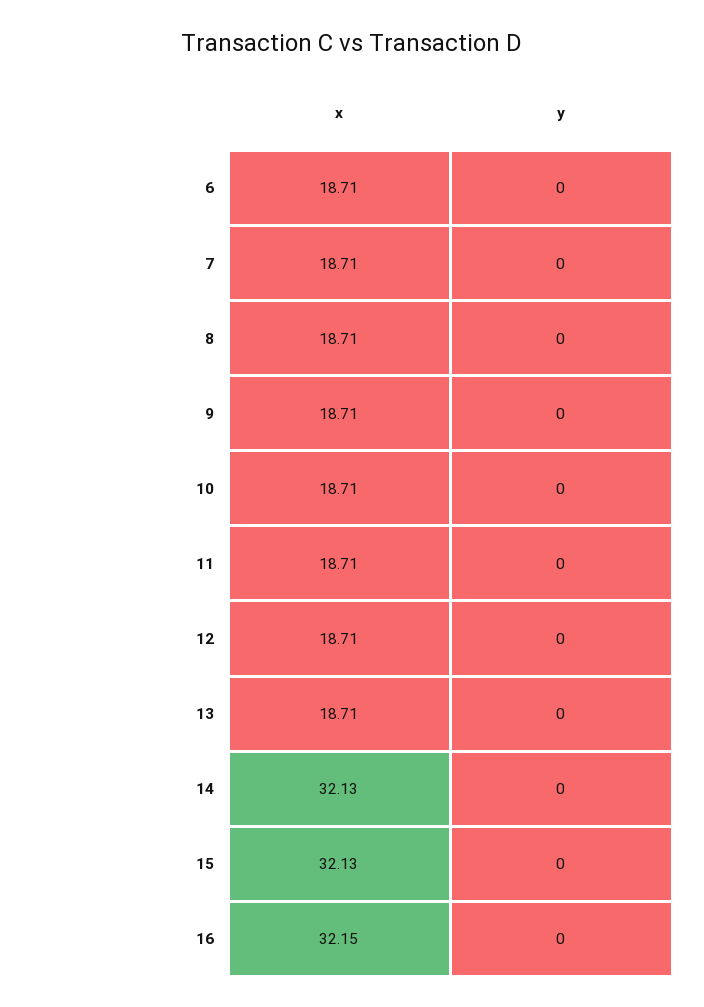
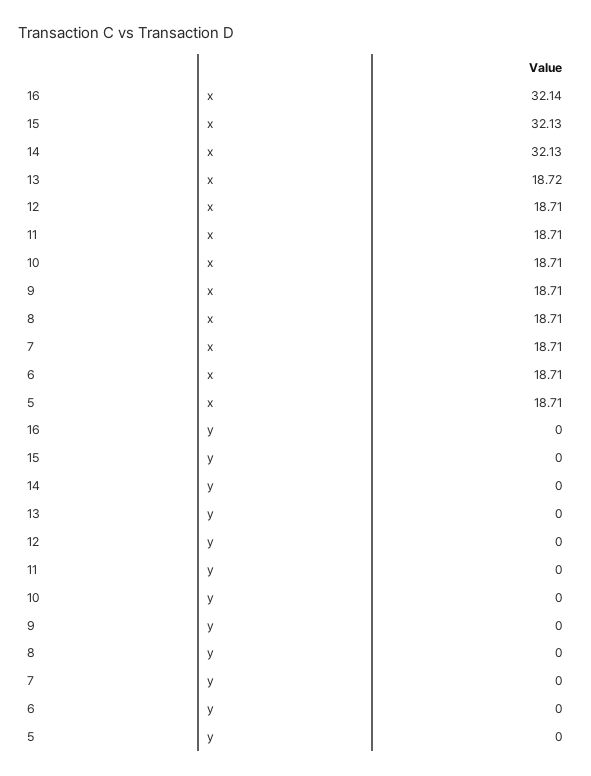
x, 13: 18.71 -> 18.72
x, 16: 32.15 -> 32.14
x, 5: none -> 18.71
y, 5: none -> 0

